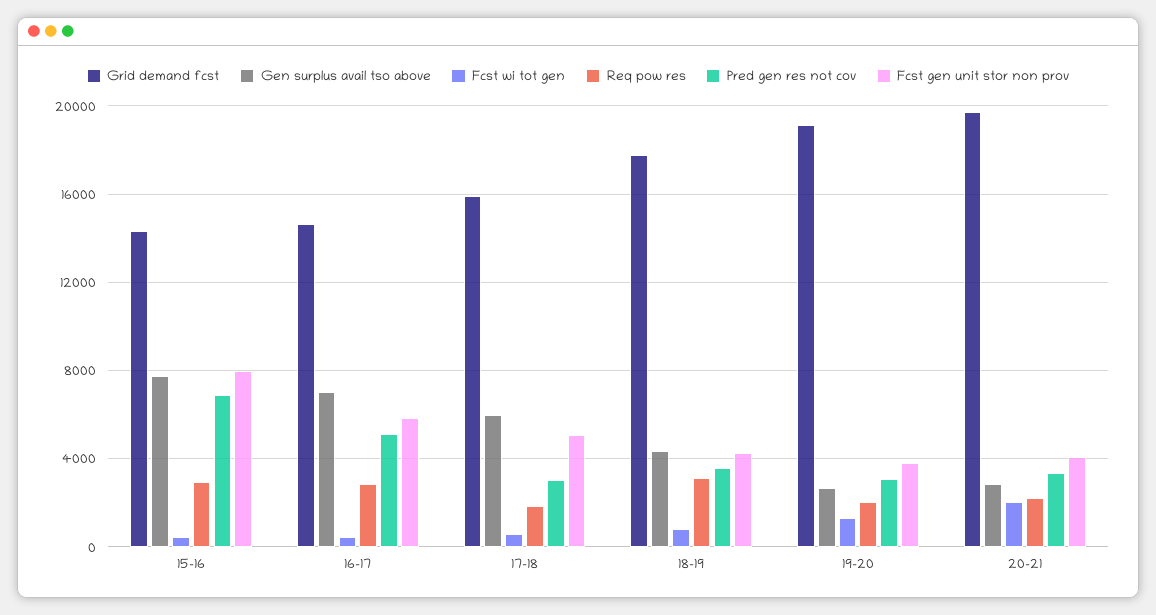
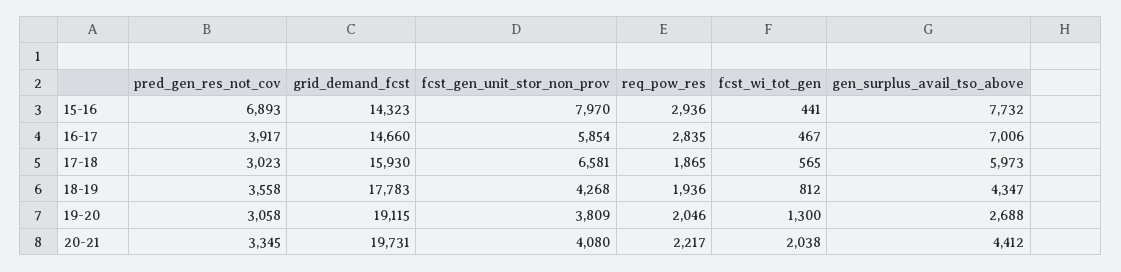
Pred gen res not cov, 16-17: 5000 -> 3917
Fcst gen unit stor non prov, 17-18: 5000 -> 6581
Req pow res, 18-19: 3000 -> 1936
Gen surplus avail tso above, 20-21: 3000 -> 4412

